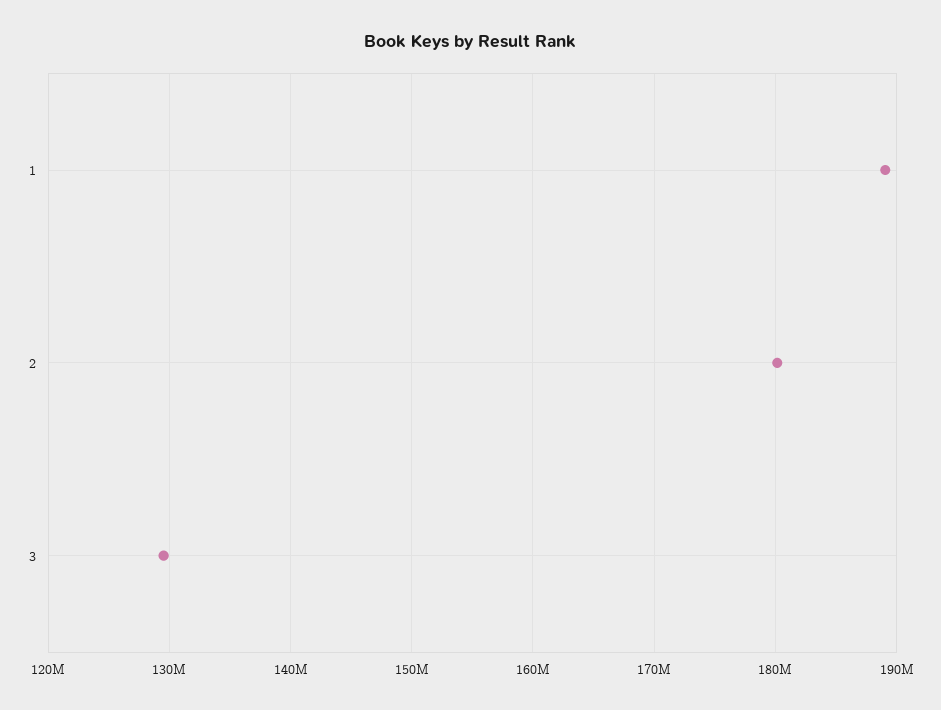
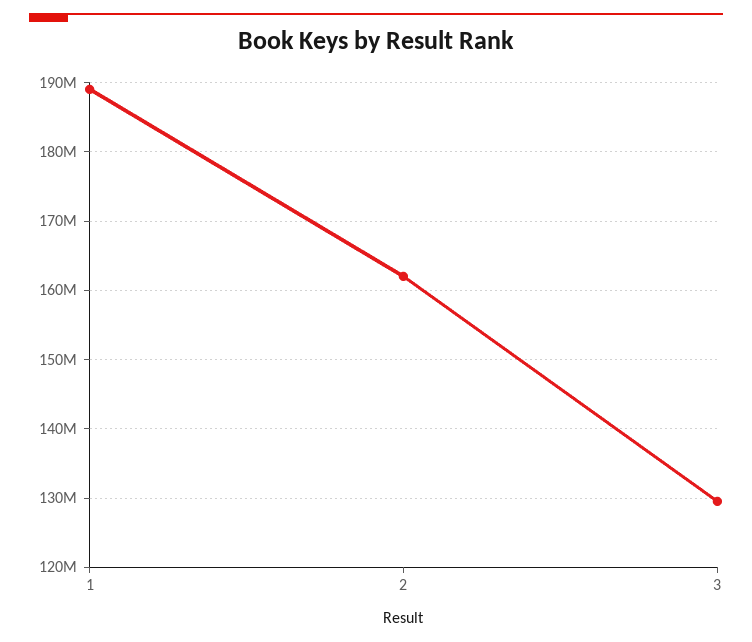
2: 180000000 -> 162000000

